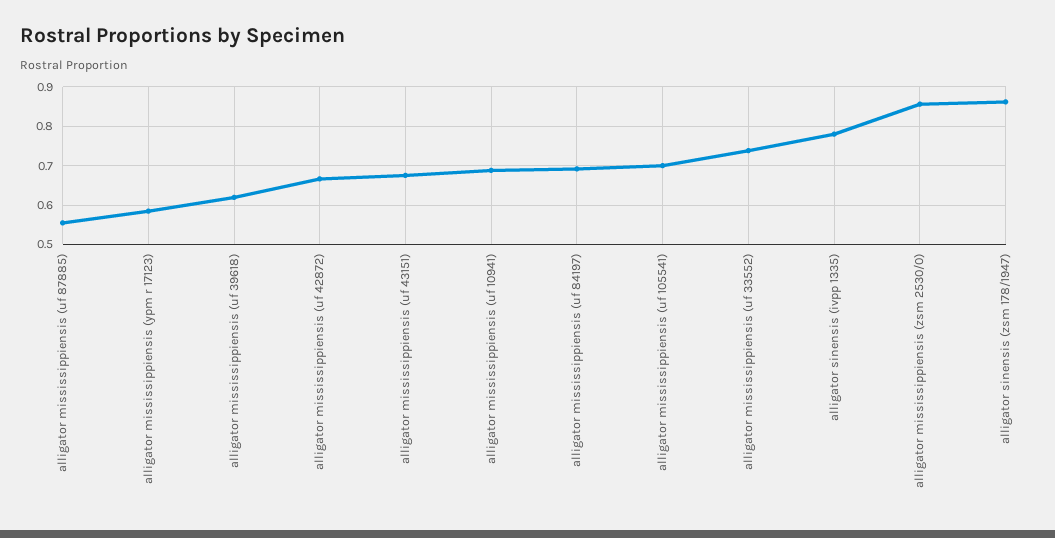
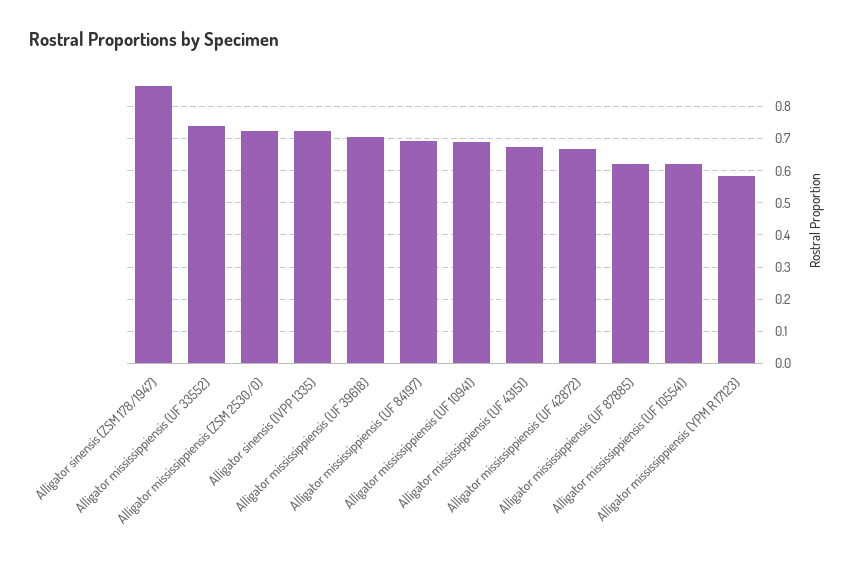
alligator mississippiensis (uf 87885): 0.56 -> 0.62
alligator mississippiensis (uf 39618): 0.62 -> 0.7
alligator mississippiensis (uf 105541): 0.7 -> 0.62
alligator sinensis (ivpp 1335): 0.78 -> 0.72
alligator mississippiensis (zsm 2530/0): 0.86 -> 0.72

